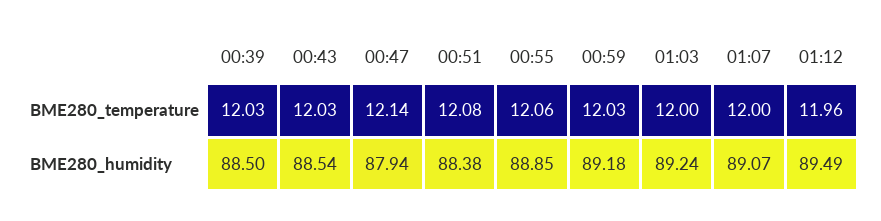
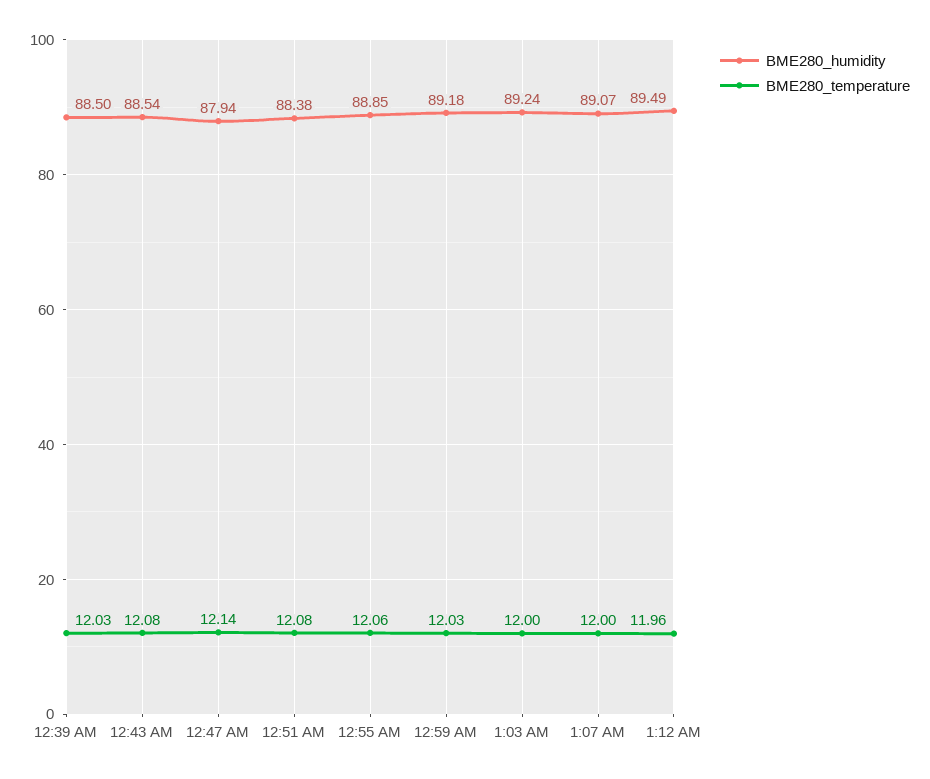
BME280_temperature, 00:43: 12.03 -> 12.08

